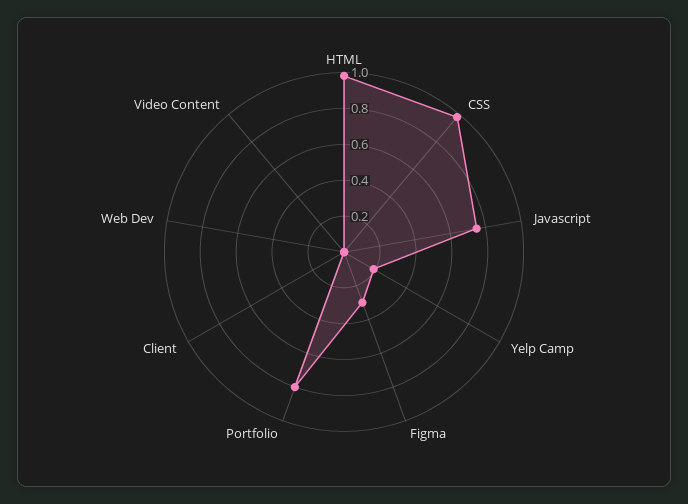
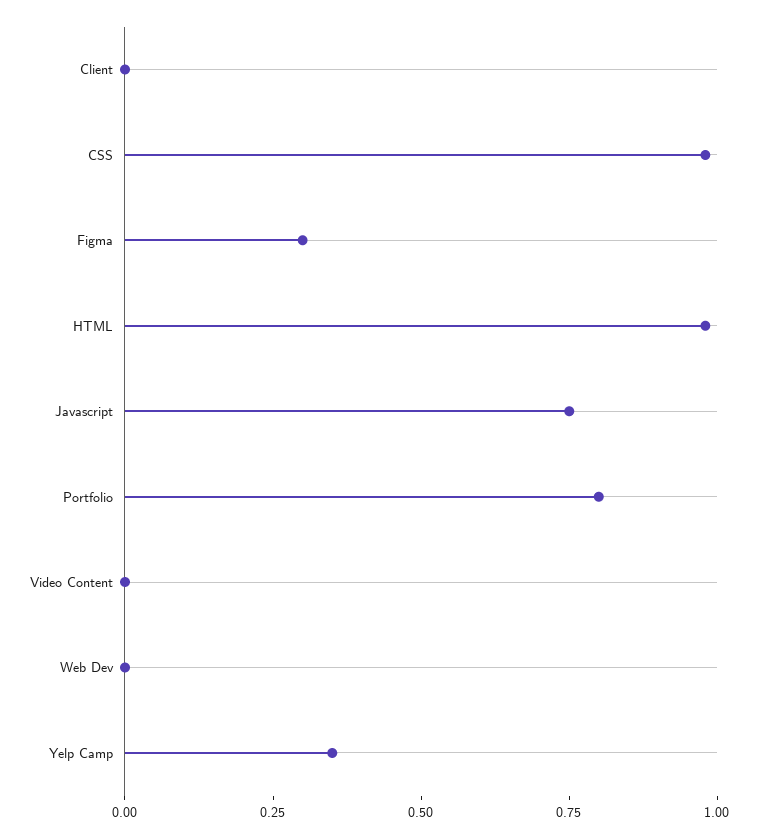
Yelp Camp: 0.2 -> 0.35

